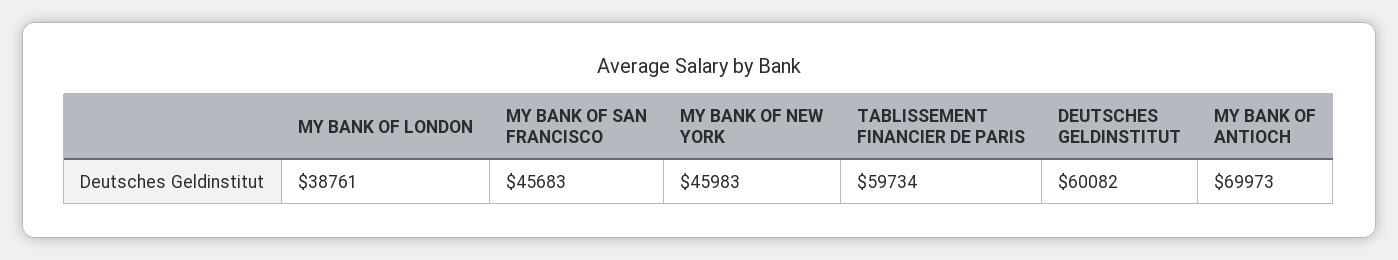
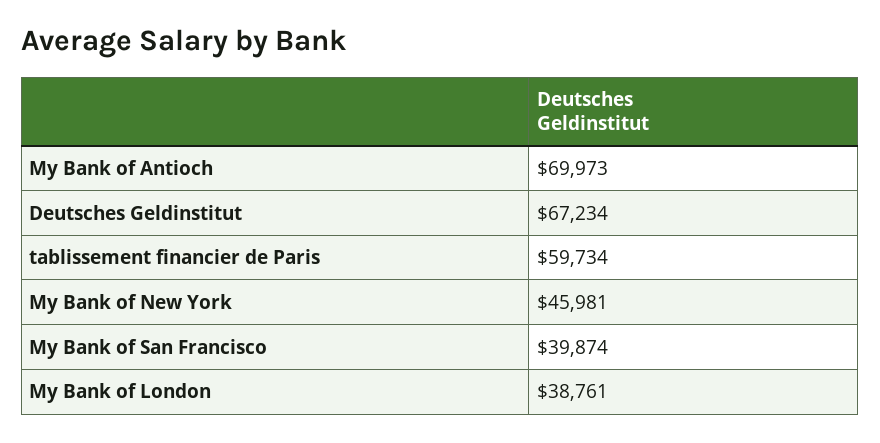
MY BANK OF SAN FRANCISCO: 45683 -> 39874
MY BANK OF NEW YORK: 45983 -> 45981
DEUTSCHES GELDINSTITUT: 60082 -> 67234

